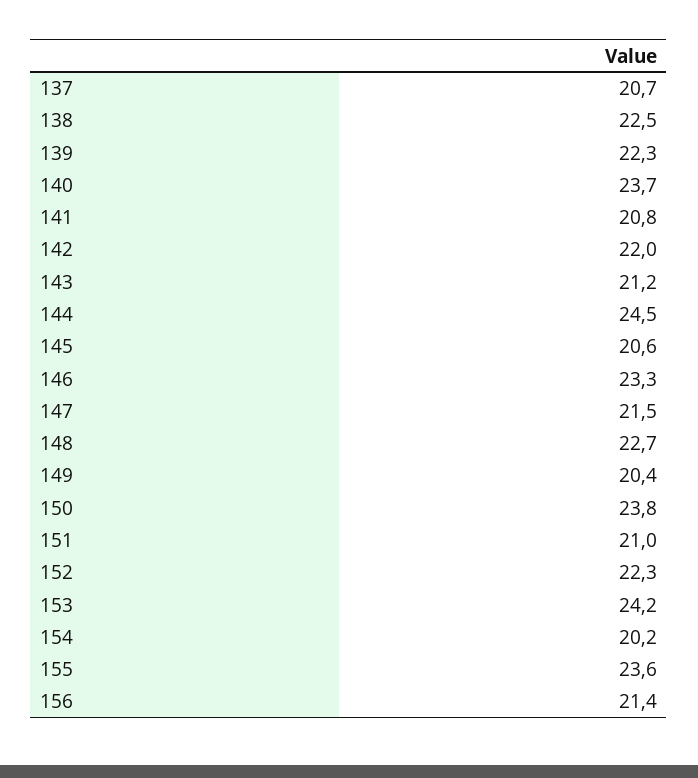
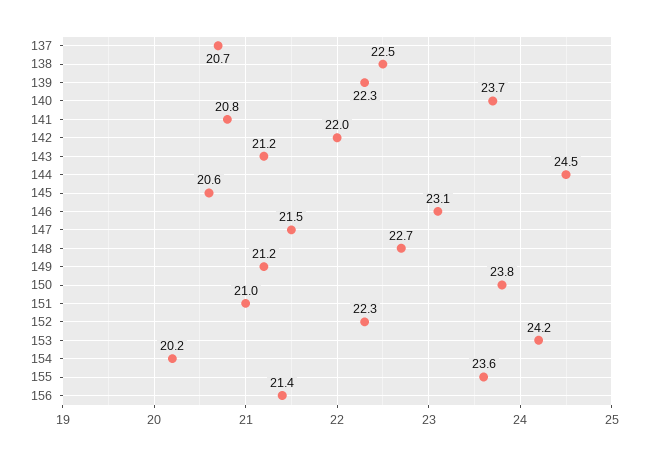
146: 23.3 -> 23.1
149: 20.4 -> 21.2

